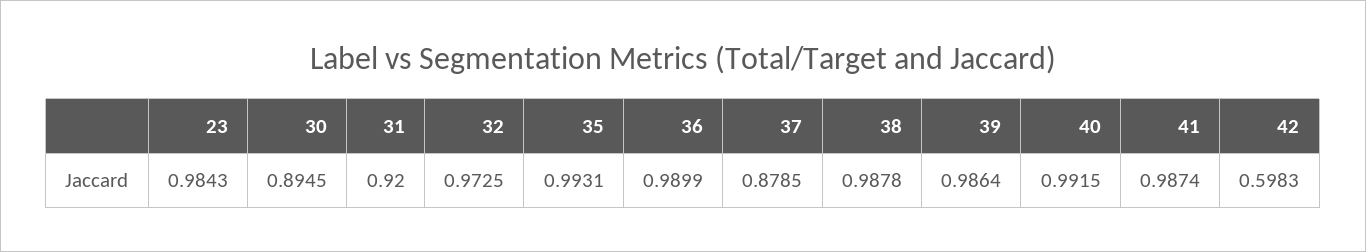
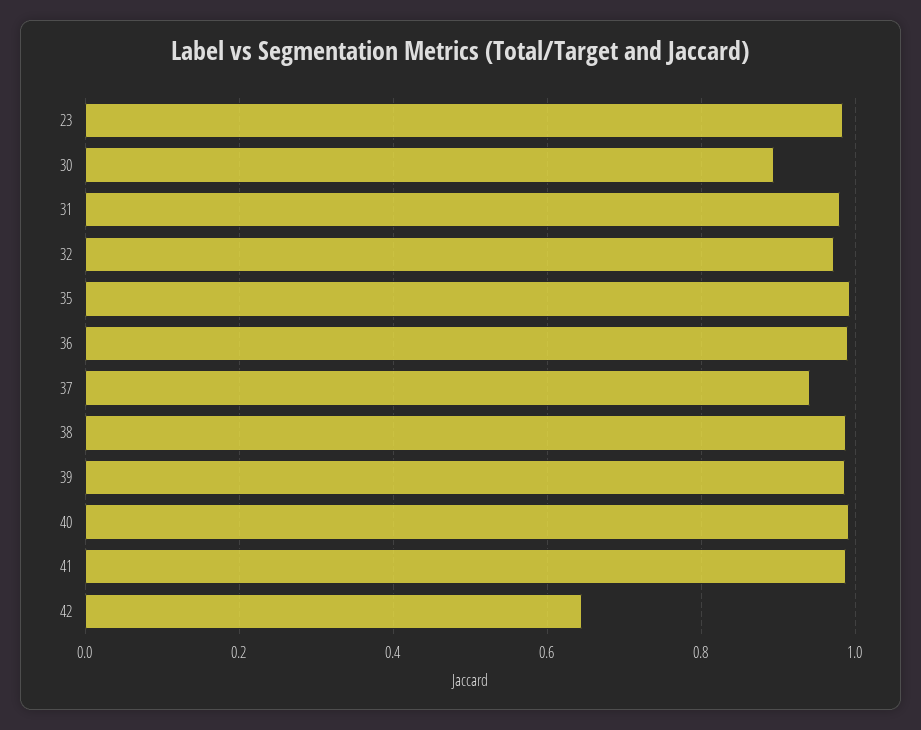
31: 0.92 -> 0.98
37: 0.8785 -> 0.94
42: 0.5983 -> 0.64

